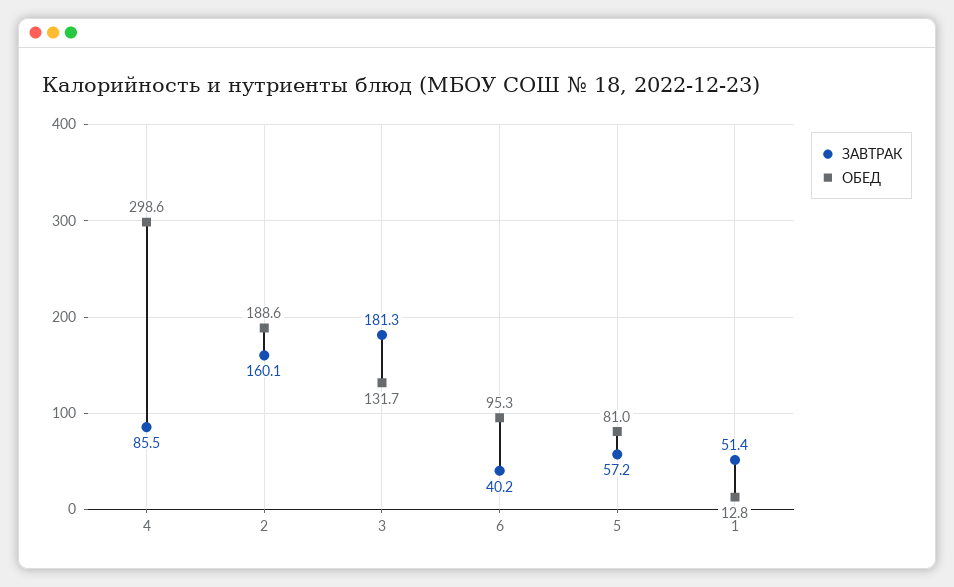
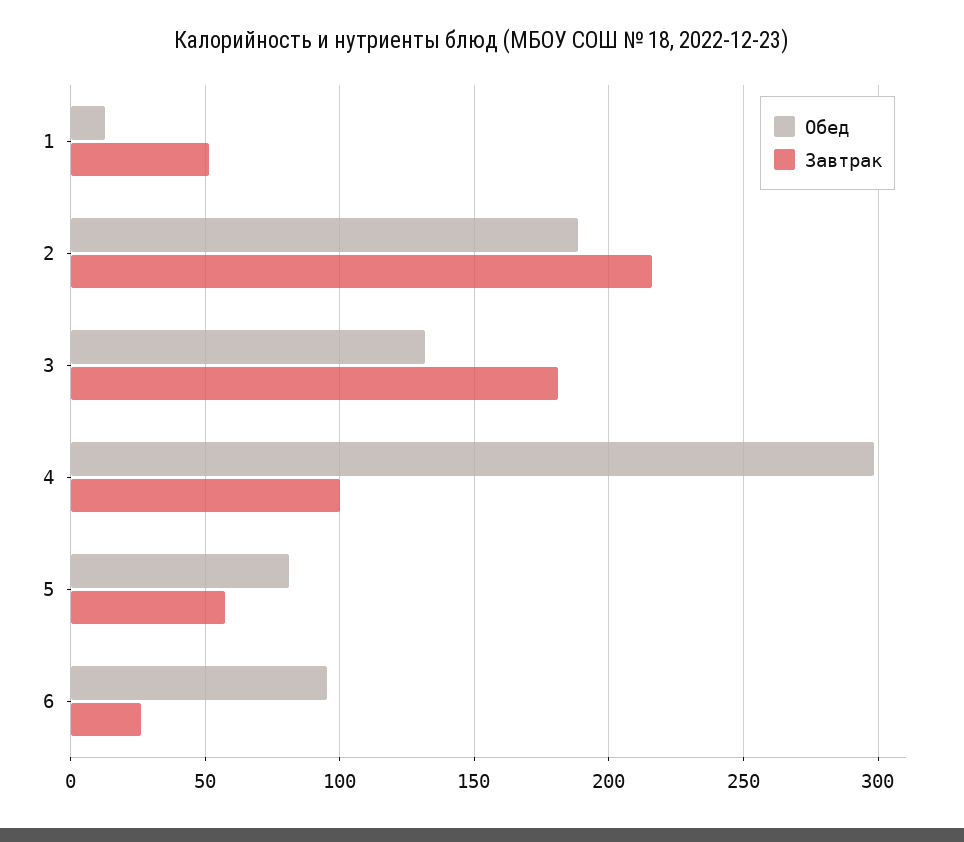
ЗАВТРАК, 4: 85.5 -> 100
ЗАВТРАК, 2: 160.1 -> 215
ЗАВТРАК, 6: 40.2 -> 25

